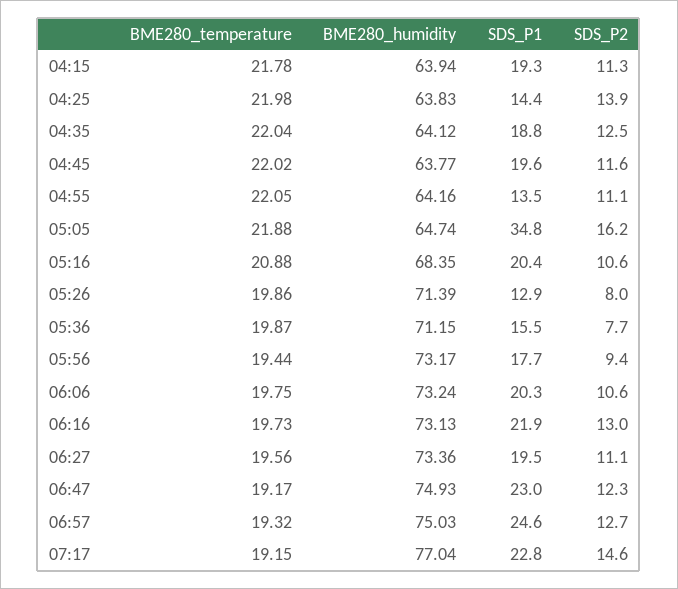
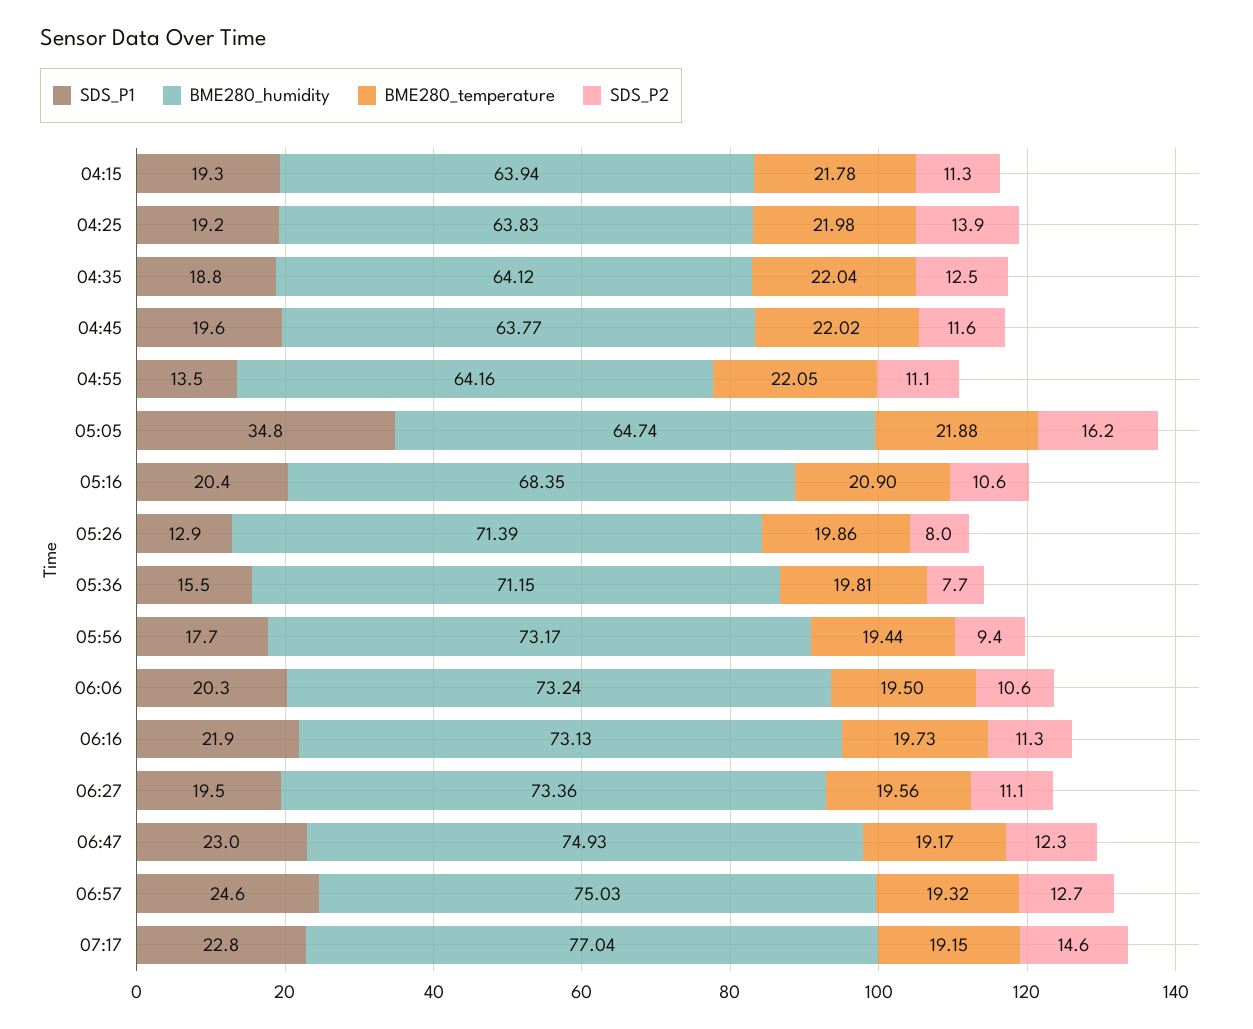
SDS_P1, 04:25: 14.4 -> 19.2
BME280_temperature, 05:16: 20.88 -> 20.9
BME280_temperature, 05:36: 19.87 -> 19.81
BME280_temperature, 06:06: 19.75 -> 19.5
SDS_P2, 06:16: 13 -> 11.3

